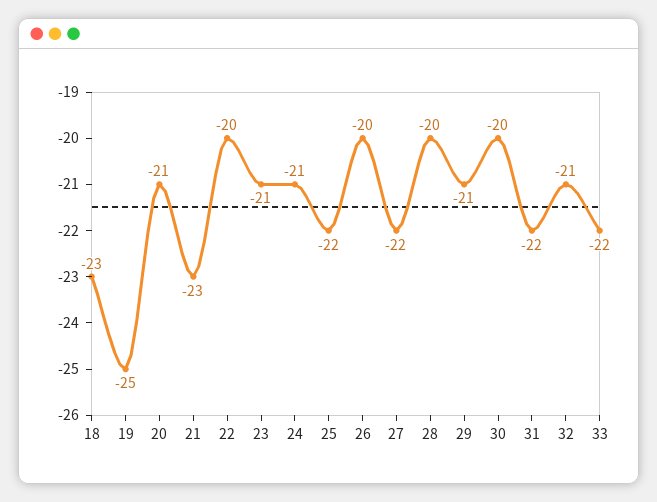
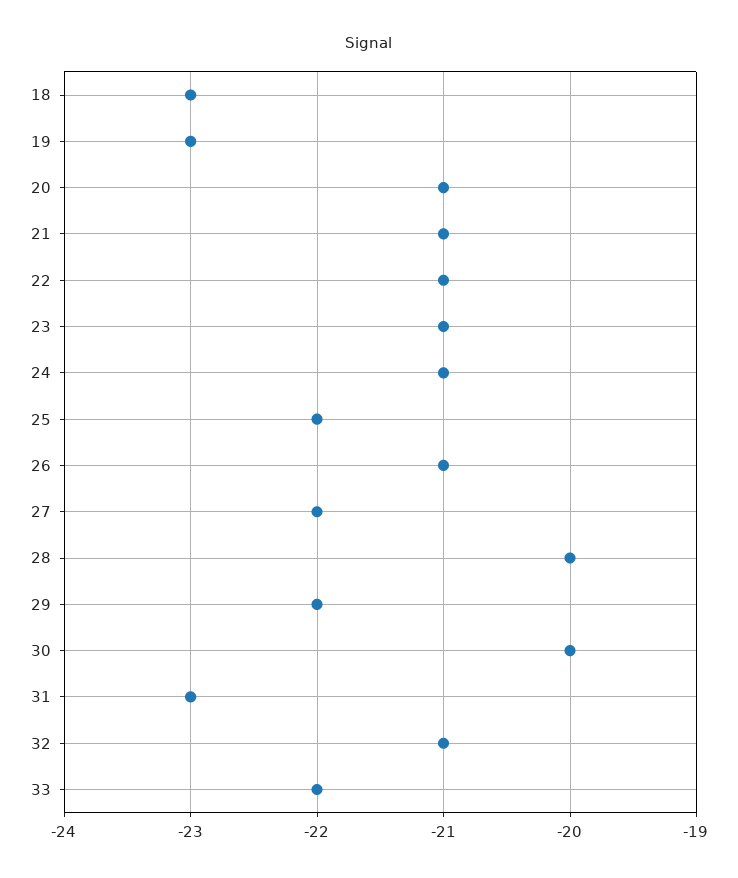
19: -25 -> -23
21: -23 -> -21
22: -20 -> -21
26: -20 -> -21
29: -21 -> -22
31: -22 -> -23

